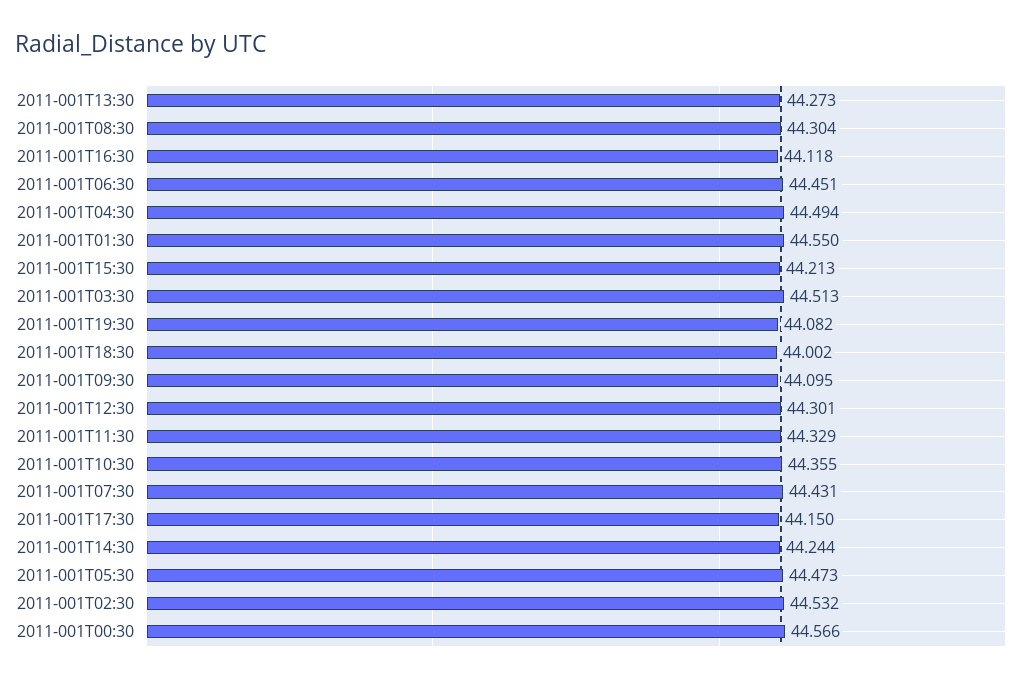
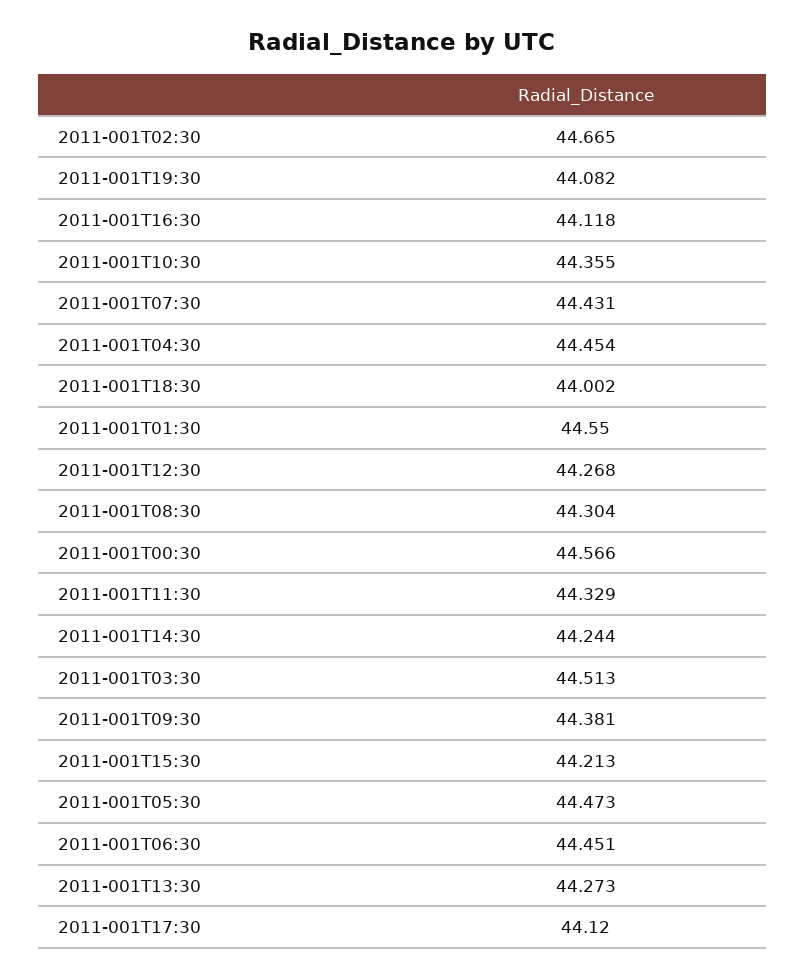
2011-001T04:30: 44.494 -> 44.454
2011-001T09:30: 44.095 -> 44.381
2011-001T12:30: 44.301 -> 44.268
2011-001T17:30: 44.15 -> 44.12
2011-001T02:30: 44.532 -> 44.665

